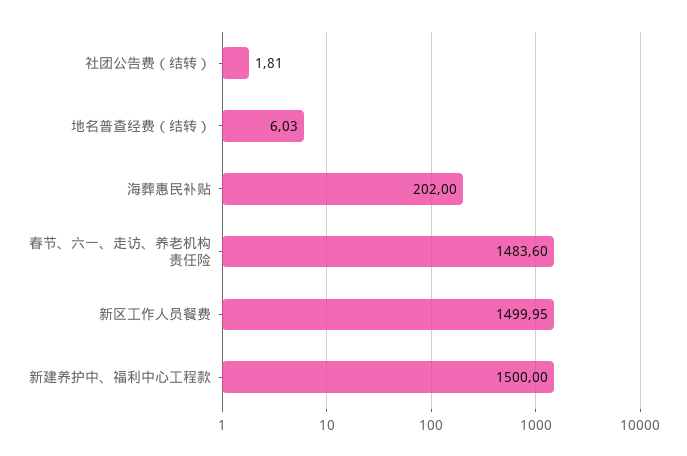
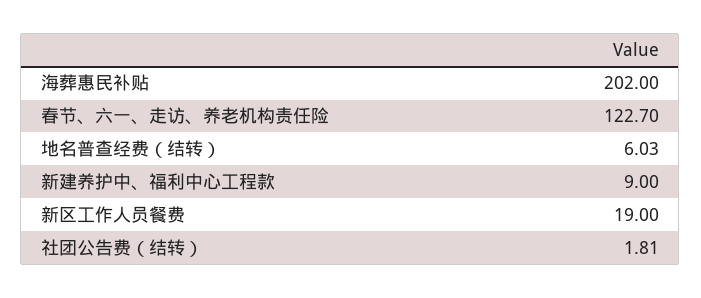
春节、六一、走访、养老机构责任险: 1483.6 -> 122.7
新区工作人员餐费: 1499.95 -> 19
新建养护中、福利中心工程款: 1500 -> 9

